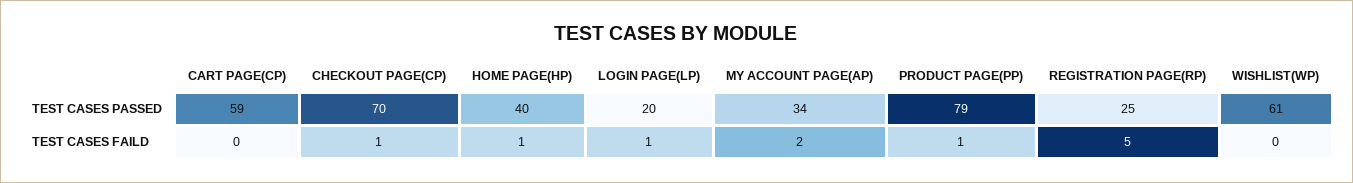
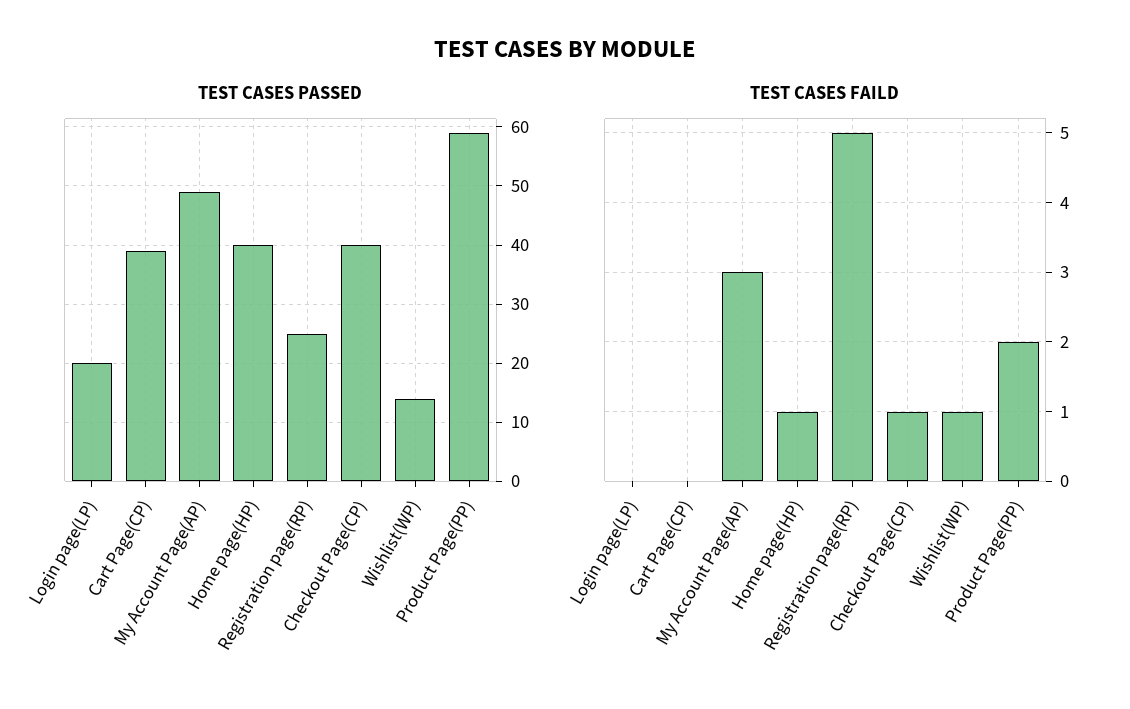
TEST CASES PASSED, CART PAGE(CP): 59 -> 40
TEST CASES PASSED, CHECKOUT PAGE(CP): 70 -> 40
TEST CASES PASSED, MY ACCOUNT PAGE(AP): 34 -> 50
TEST CASES PASSED, PRODUCT PAGE(PP): 79 -> 60
TEST CASES PASSED, WISHLIST(WP): 61 -> 15
TEST CASES FAILD, LOGIN PAGE(LP): 1 -> 0
TEST CASES FAILD, MY ACCOUNT PAGE(AP): 2 -> 3
TEST CASES FAILD, PRODUCT PAGE(PP): 1 -> 2
TEST CASES FAILD, WISHLIST(WP): 0 -> 1

